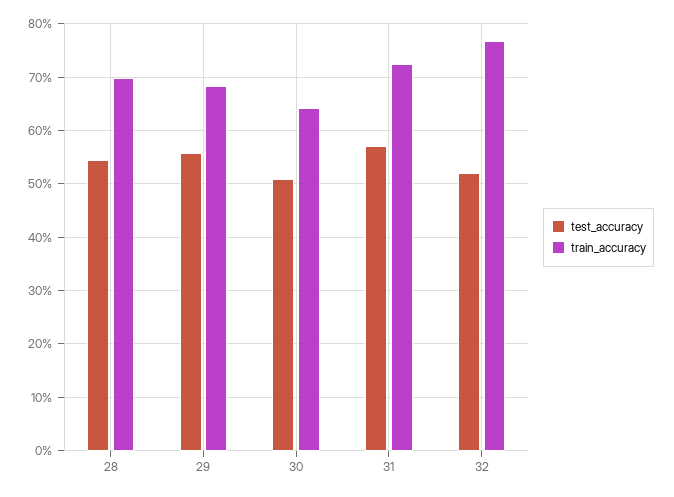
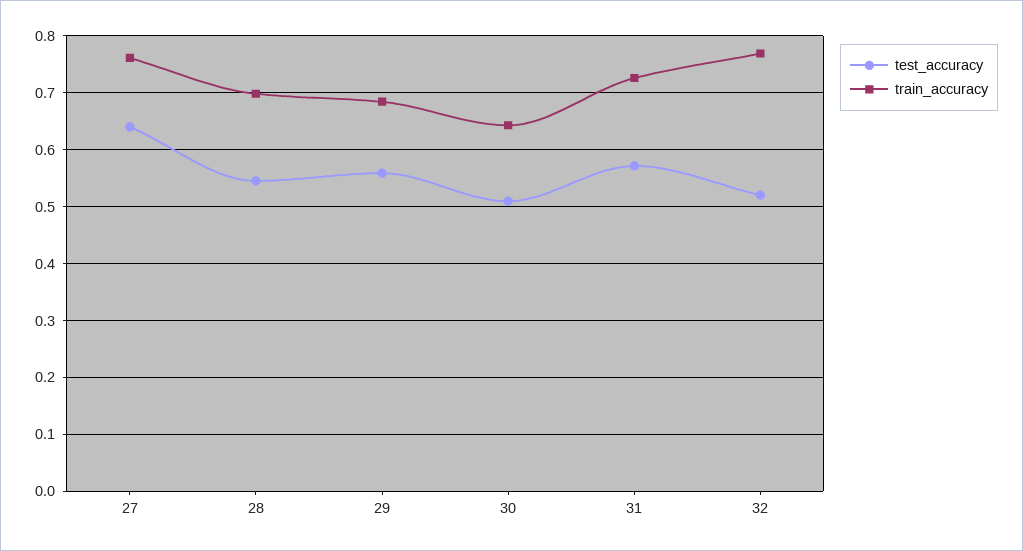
test_accuracy, 27: none -> 0.64
train_accuracy, 27: none -> 0.76

